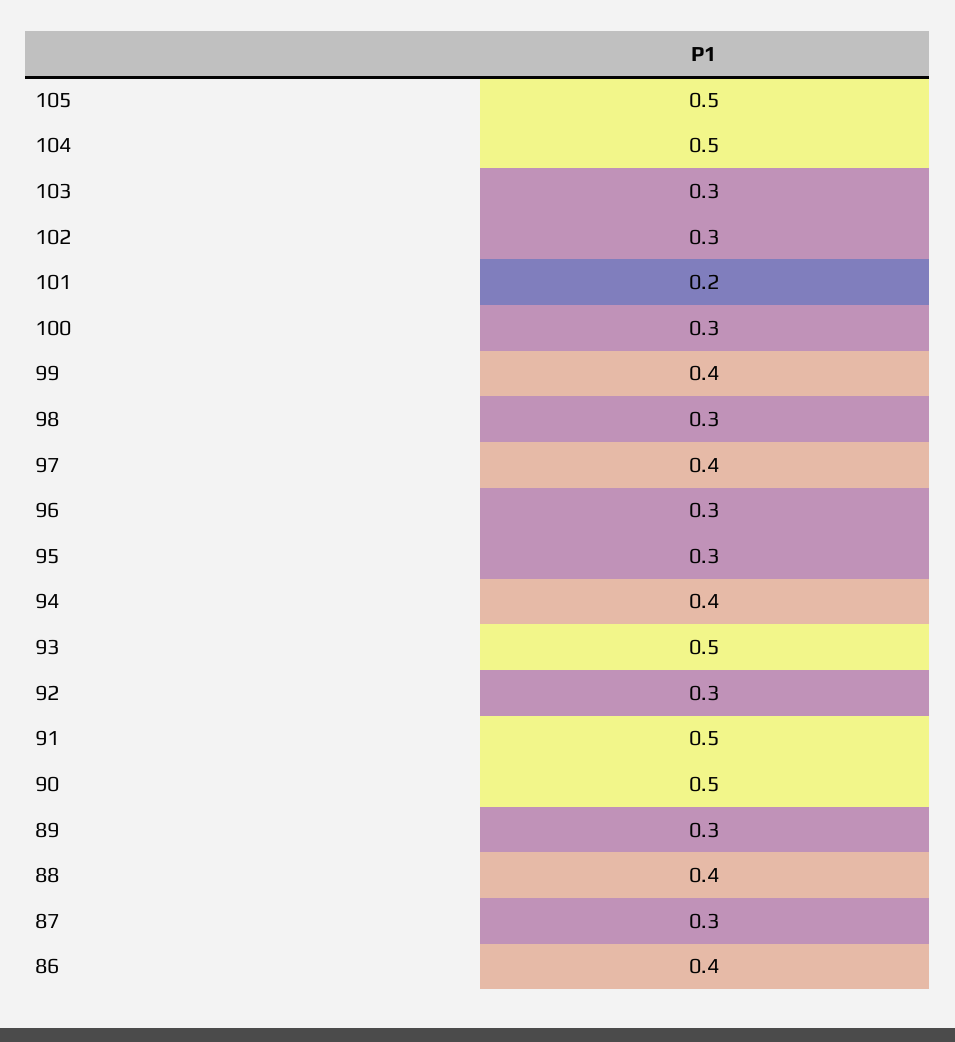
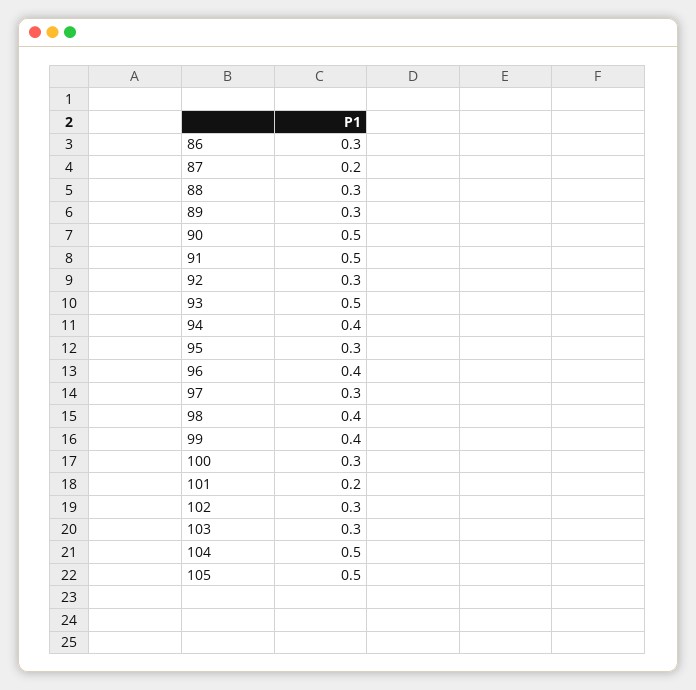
98: 0.3 -> 0.4
97: 0.4 -> 0.3
96: 0.3 -> 0.4
88: 0.4 -> 0.3
87: 0.3 -> 0.2
86: 0.4 -> 0.3

